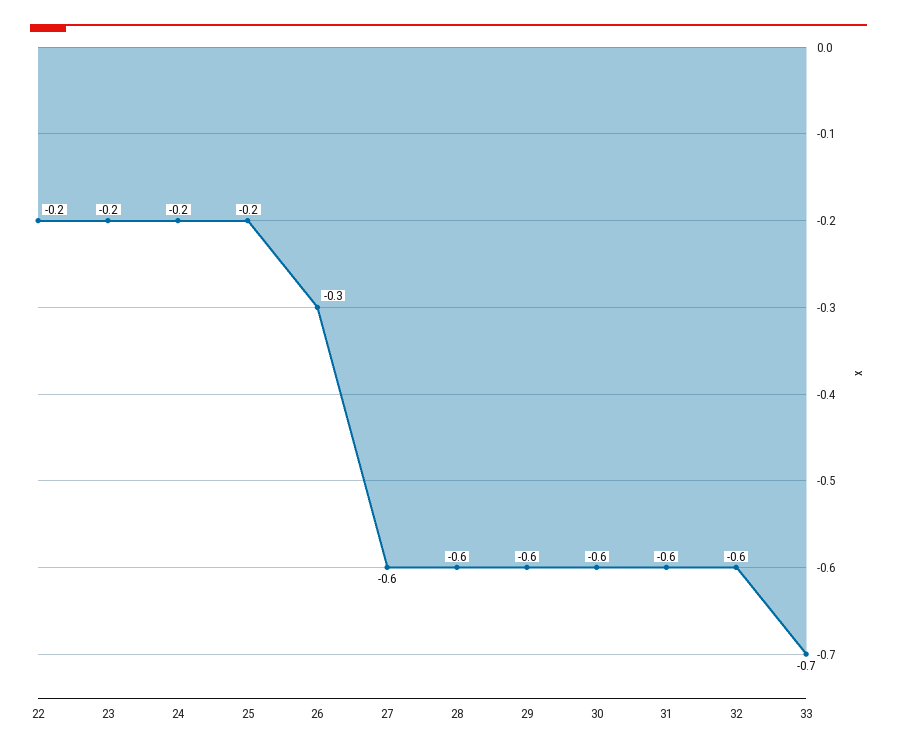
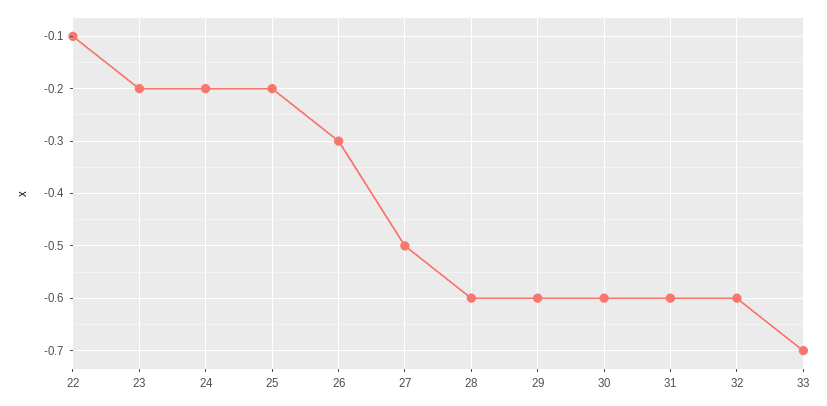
22: -0.2 -> -0.1
27: -0.6 -> -0.5

